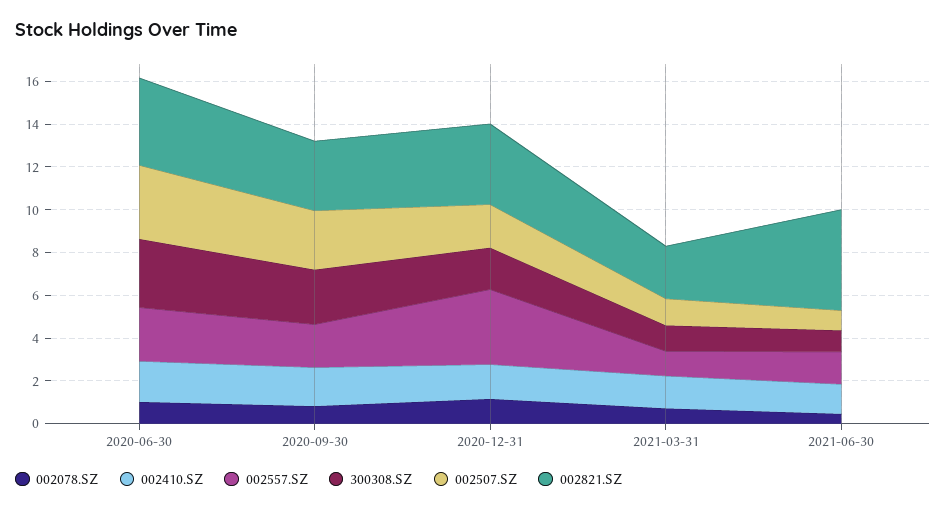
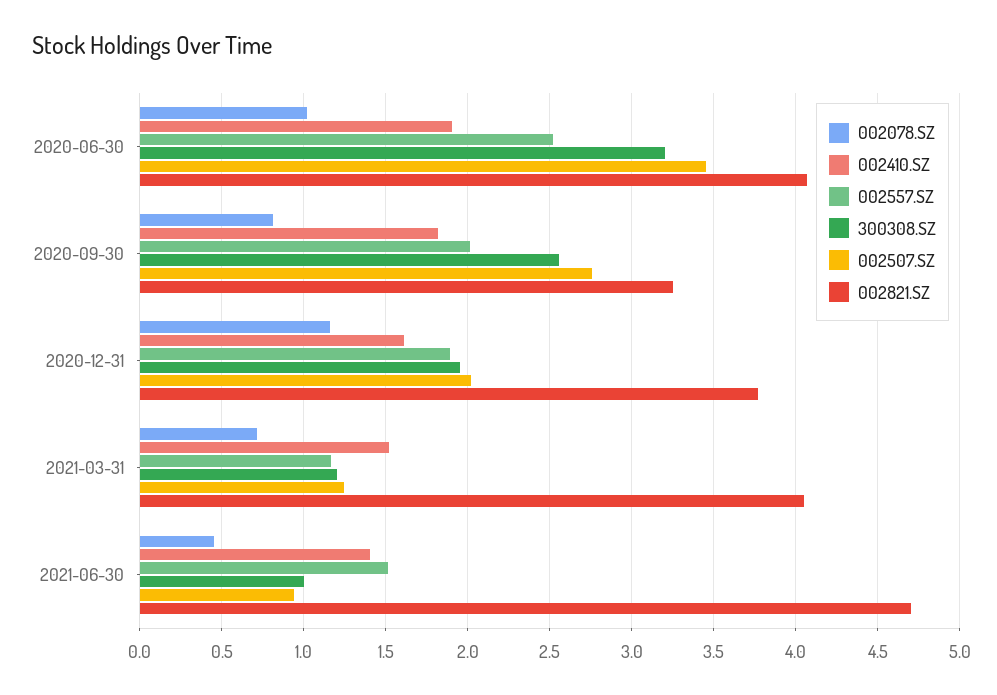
002557.SZ, 2020-12-31: 3.5 -> 1.9
002821.SZ, 2021-03-31: 2.5 -> 4.05

